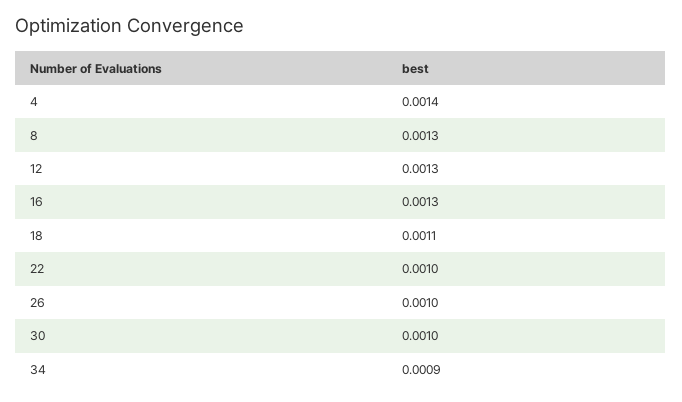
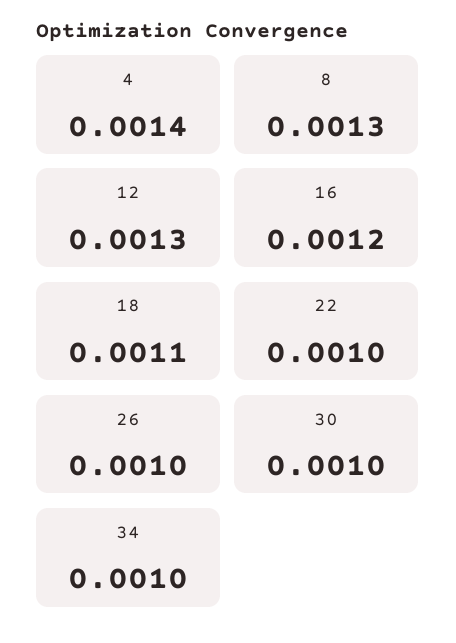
16: 0.0013 -> 0.0012
34: 0.0009 -> 0.001

